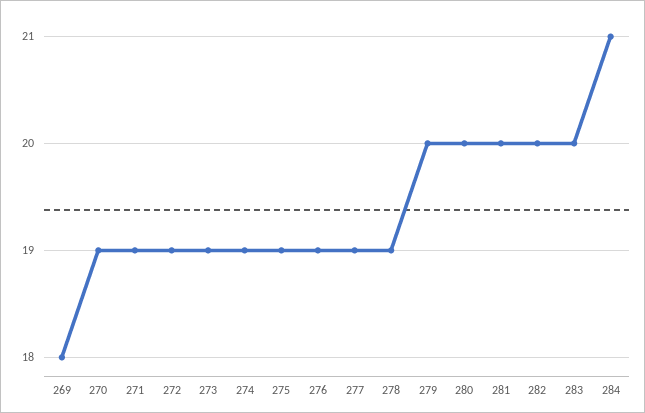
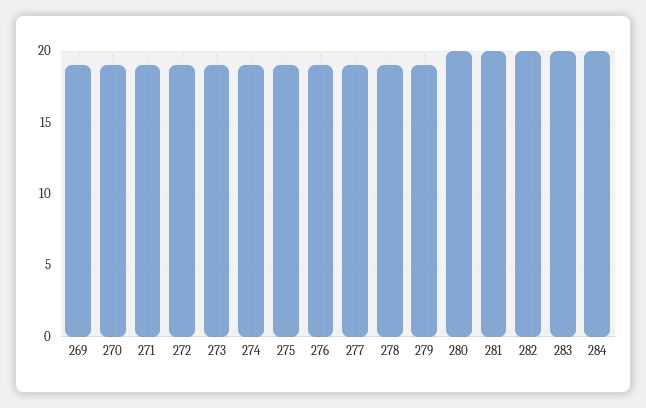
269: 18 -> 19
279: 20 -> 19
284: 21 -> 20

